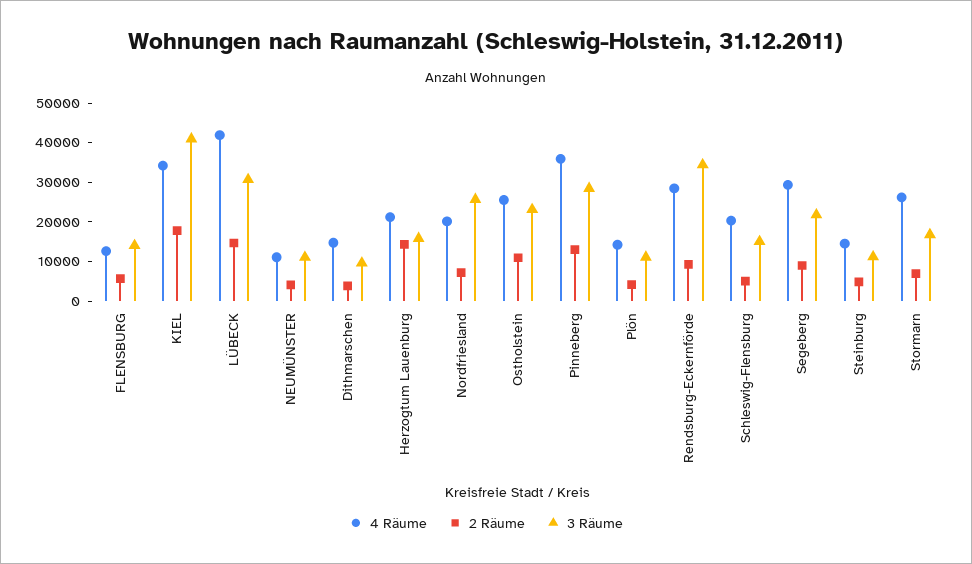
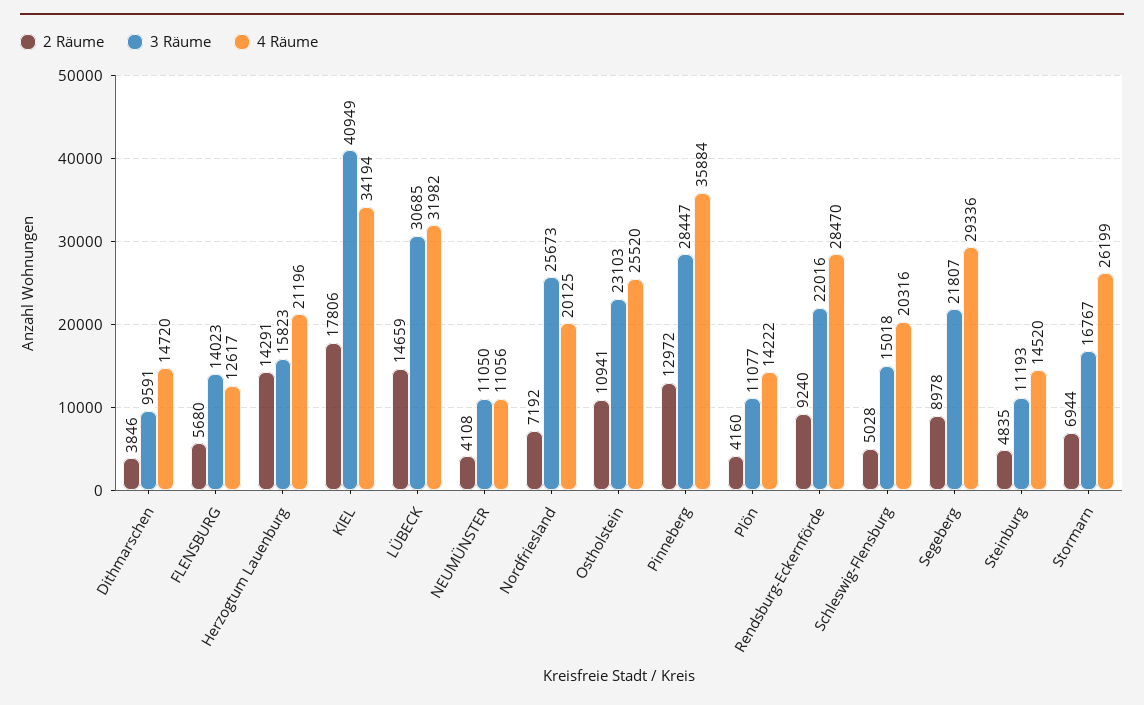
4 Räume, LÜBECK: 42500 -> 31982
3 Räume, Rendsburg-Eckernförde: 35000 -> 22016

